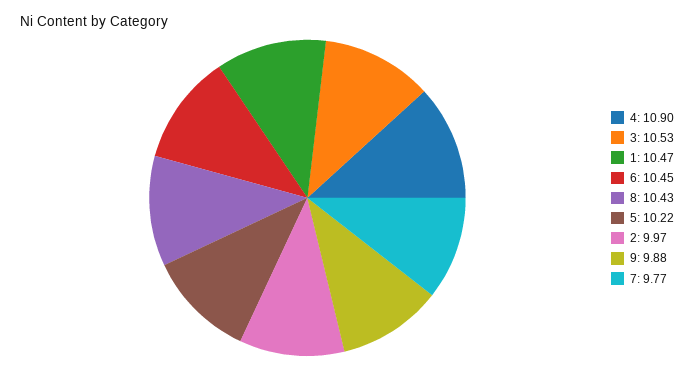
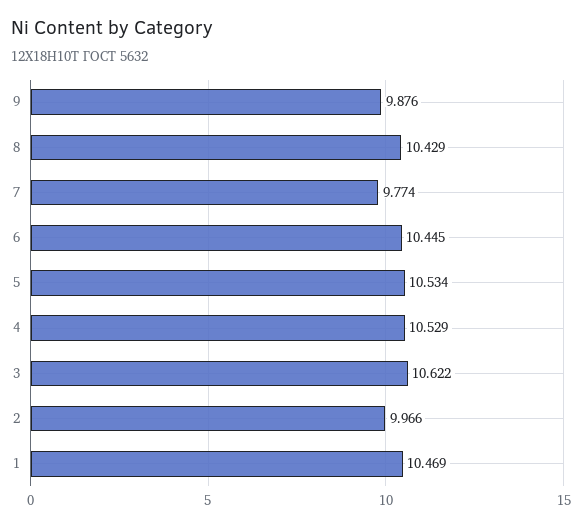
4: 10.9 -> 10.529
3: 10.53 -> 10.622
5: 10.22 -> 10.534

